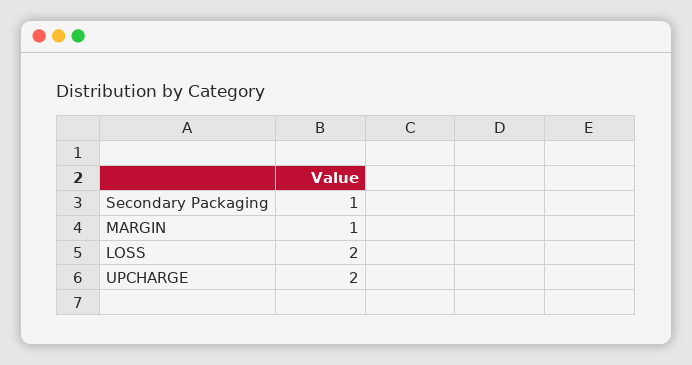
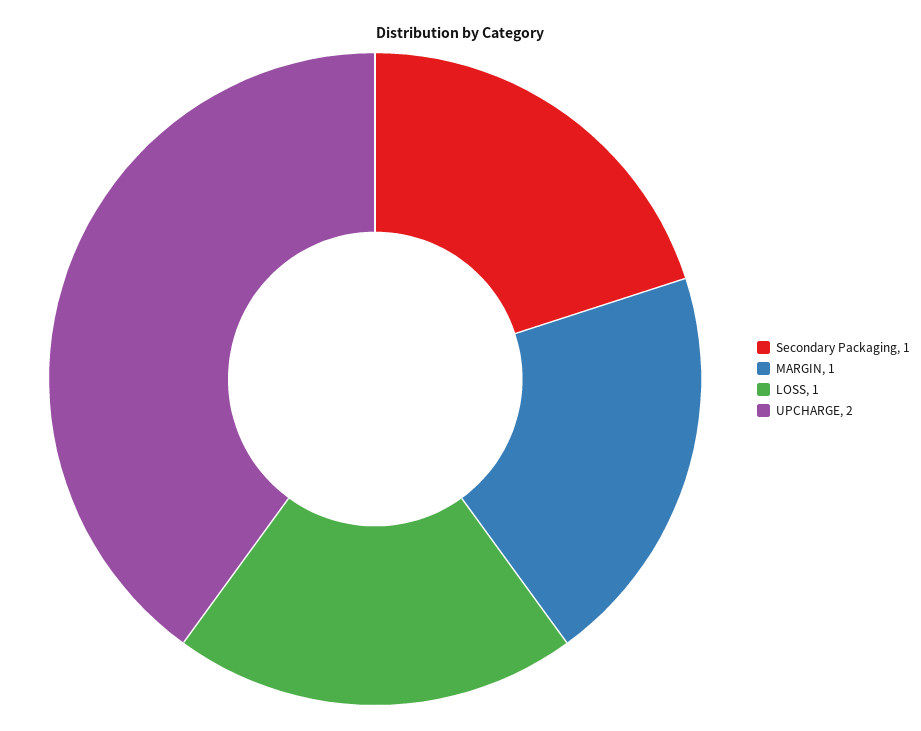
LOSS: 2 -> 1

